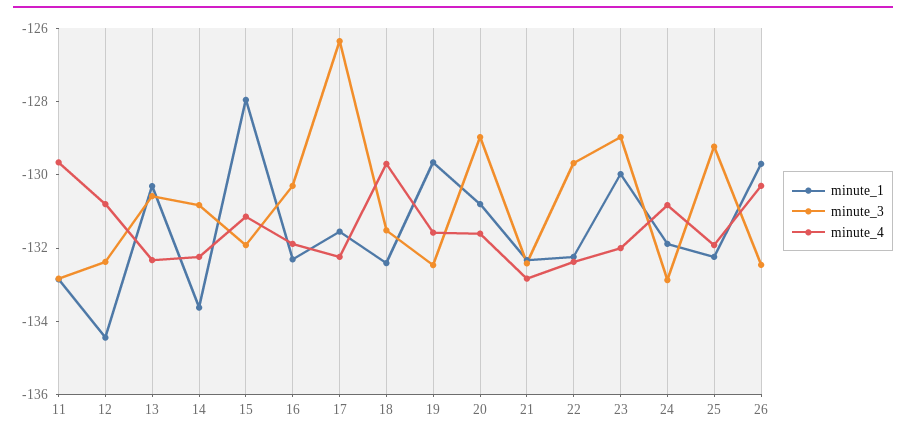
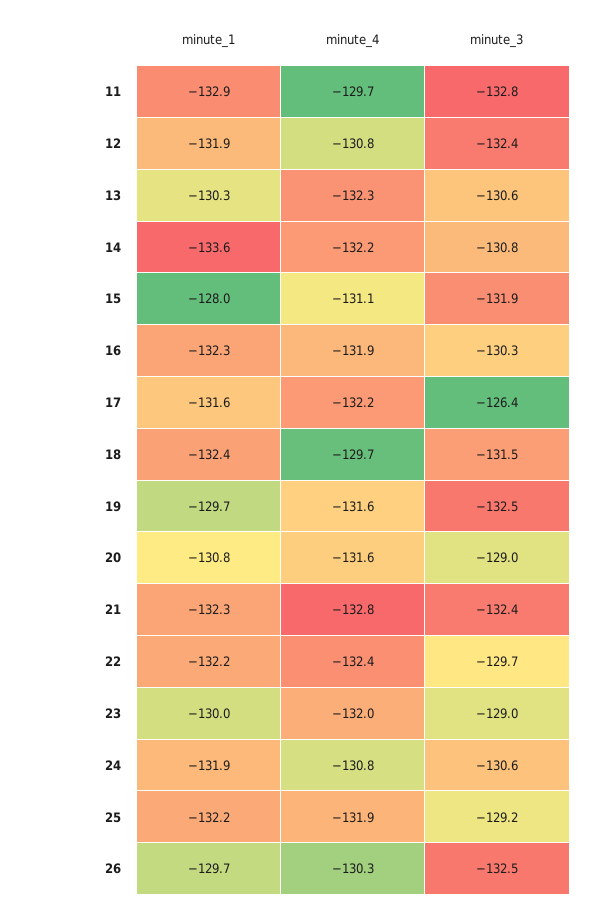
minute_1, 12: -134.5 -> -131.9
minute_3, 24: -133 -> -130.6

